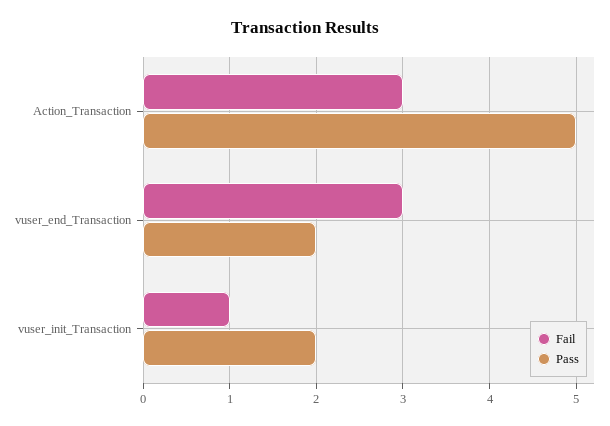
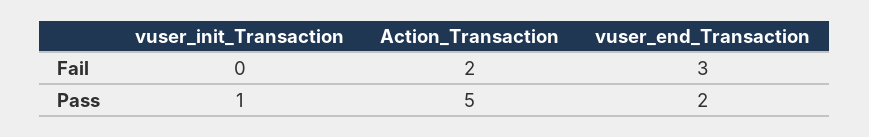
Fail, Action_Transaction: 3 -> 2
Fail, vuser_init_Transaction: 1 -> 0
Pass, vuser_init_Transaction: 2 -> 1

